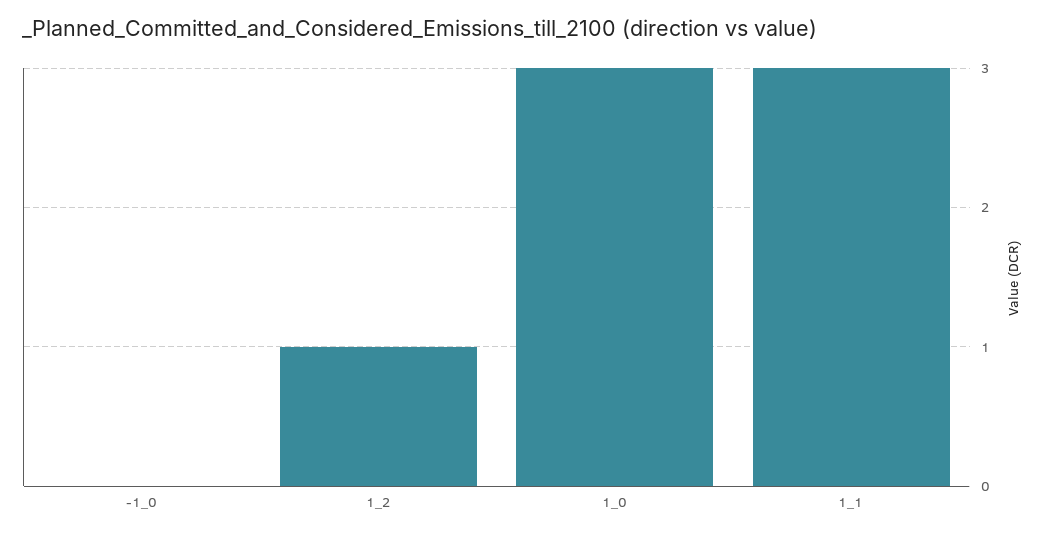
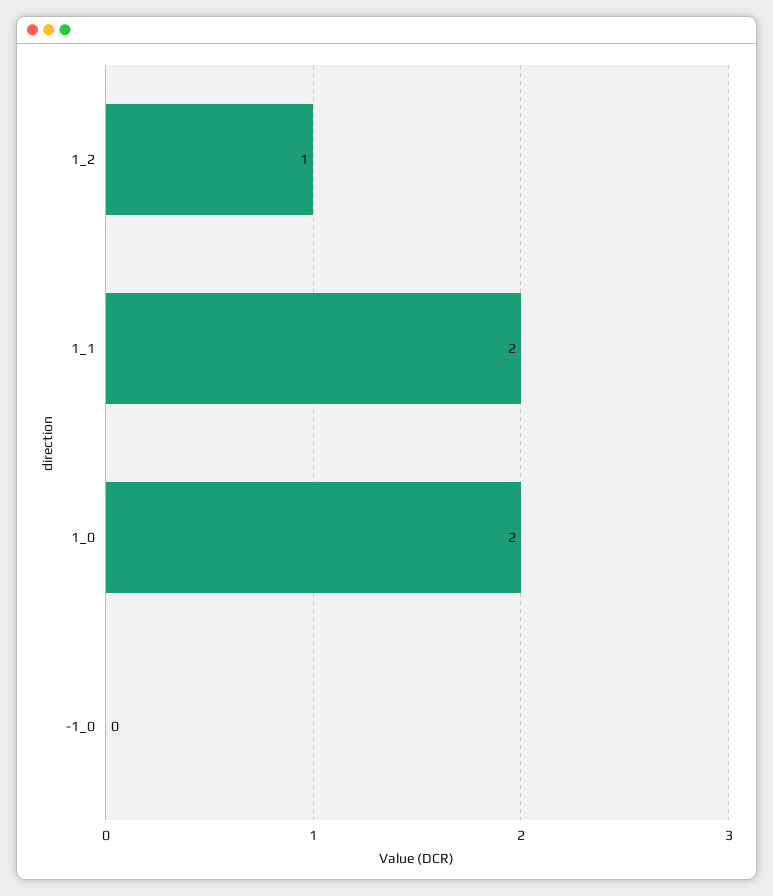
1_0: 3 -> 2
1_1: 3 -> 2

